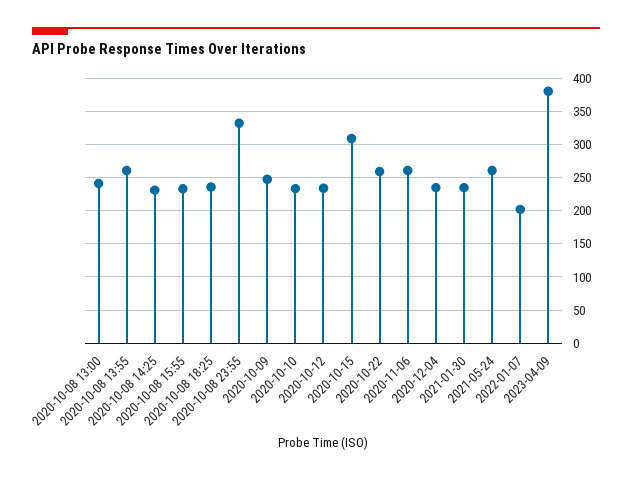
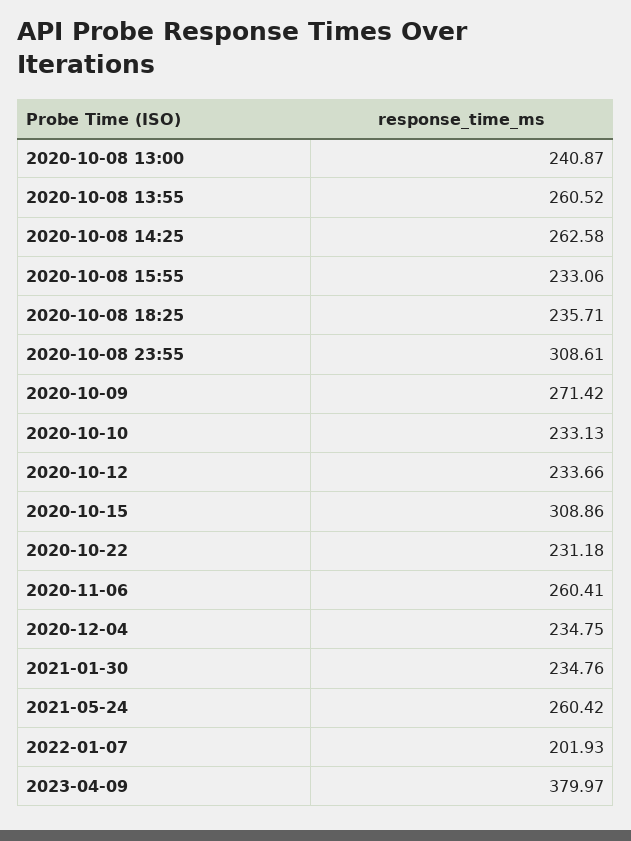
2020-10-08 14:25: 230 -> 262.58
2020-10-08 23:55: 330 -> 308.61
2020-10-09: 250 -> 271.42
2020-10-22: 260 -> 231.18

